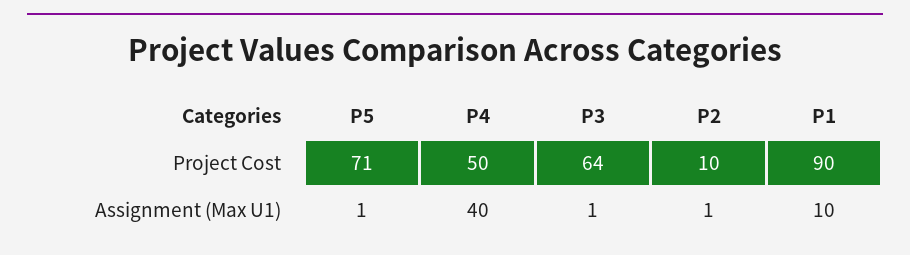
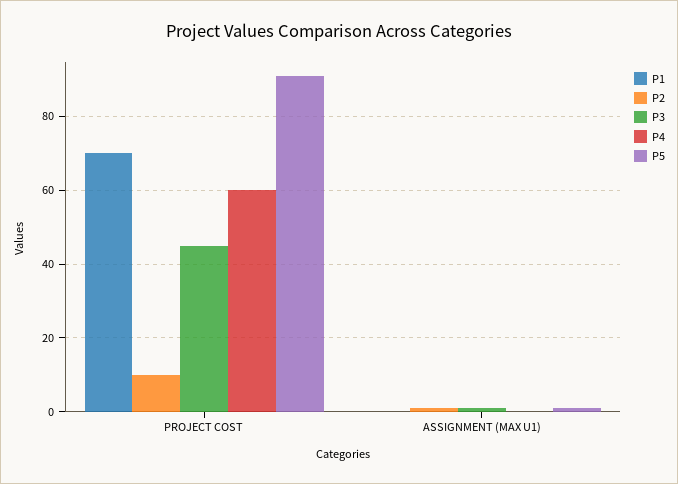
P5, Project Cost: 71 -> 90
P4, Project Cost: 50 -> 60
P3, Project Cost: 64 -> 45
P1, Project Cost: 90 -> 70
P4, Assignment (Max U1): 40 -> 0
P1, Assignment (Max U1): 10 -> 0

